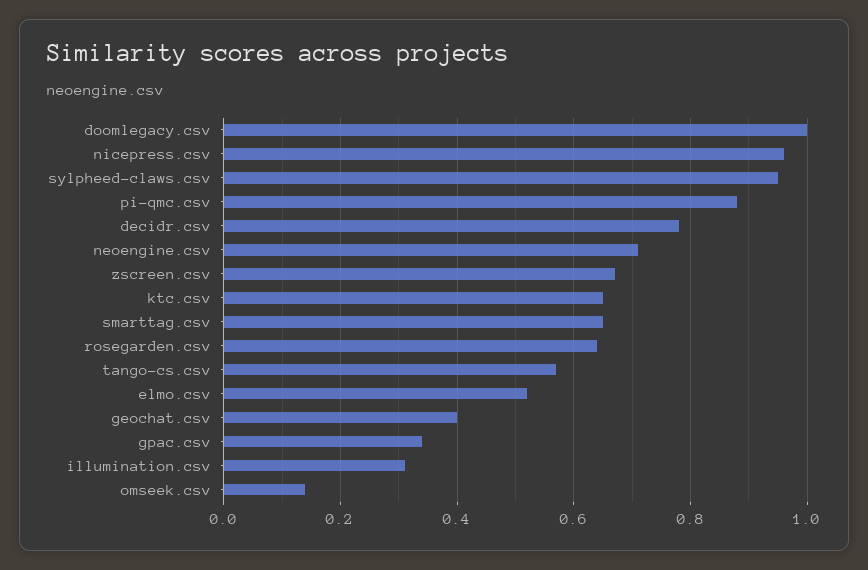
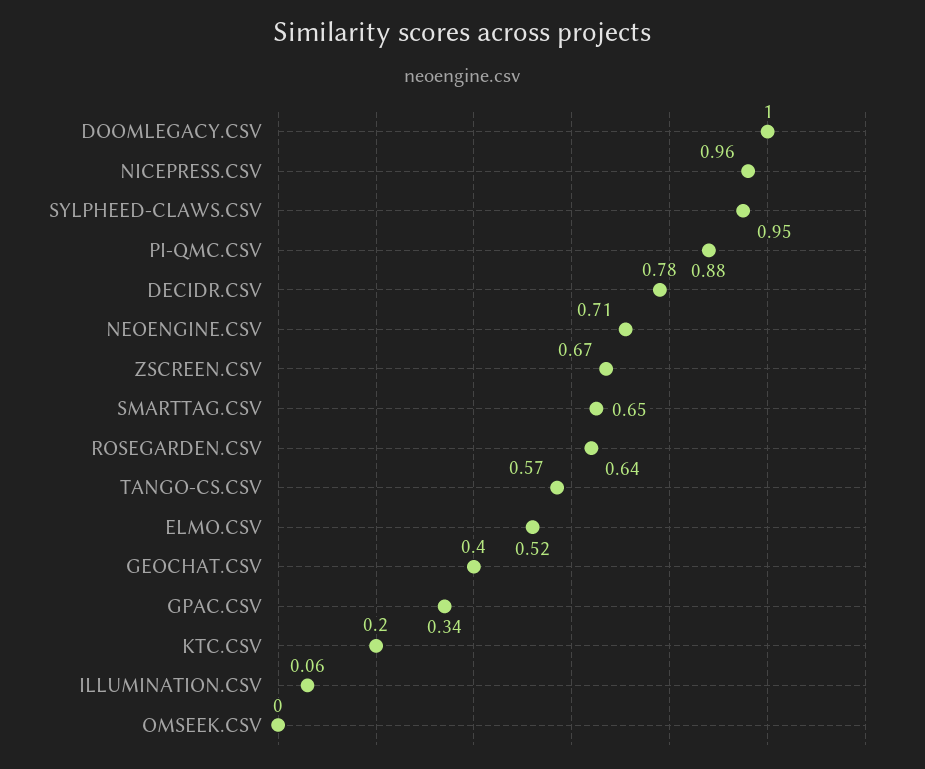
ktc.csv: 0.65 -> 0.2
illumination.csv: 0.3 -> 0.06
omseek.csv: 0.15 -> 0

